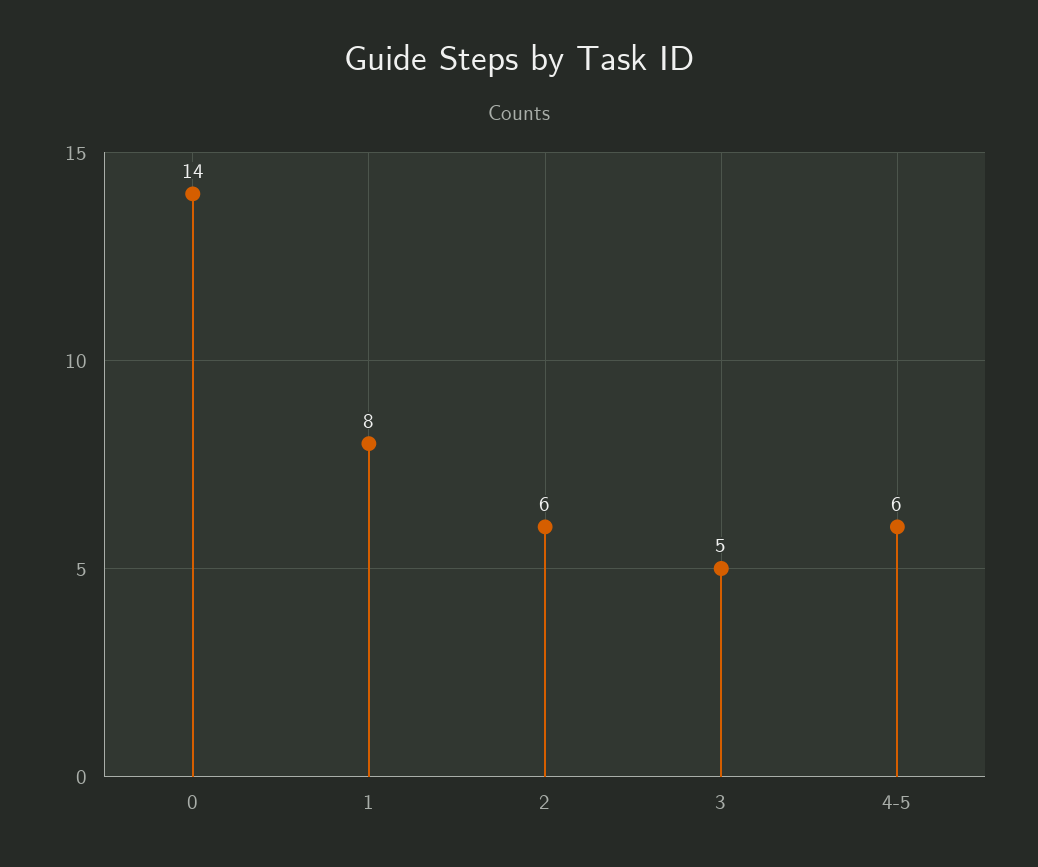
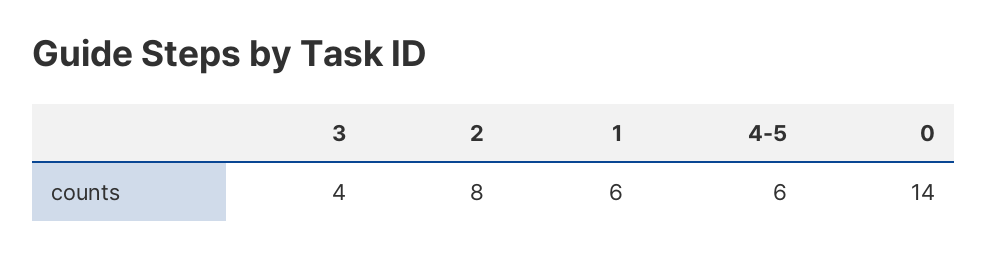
1: 8 -> 6
2: 6 -> 8
3: 5 -> 4

